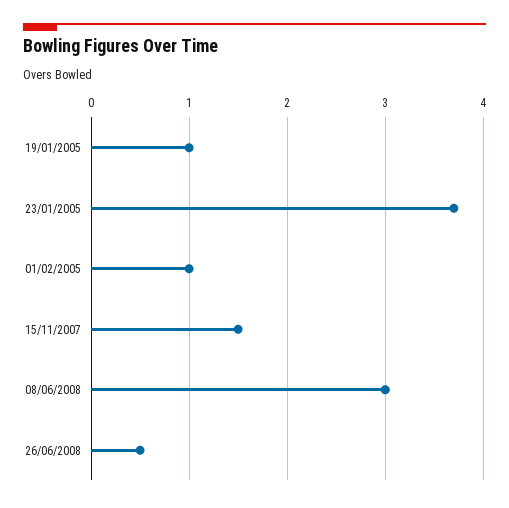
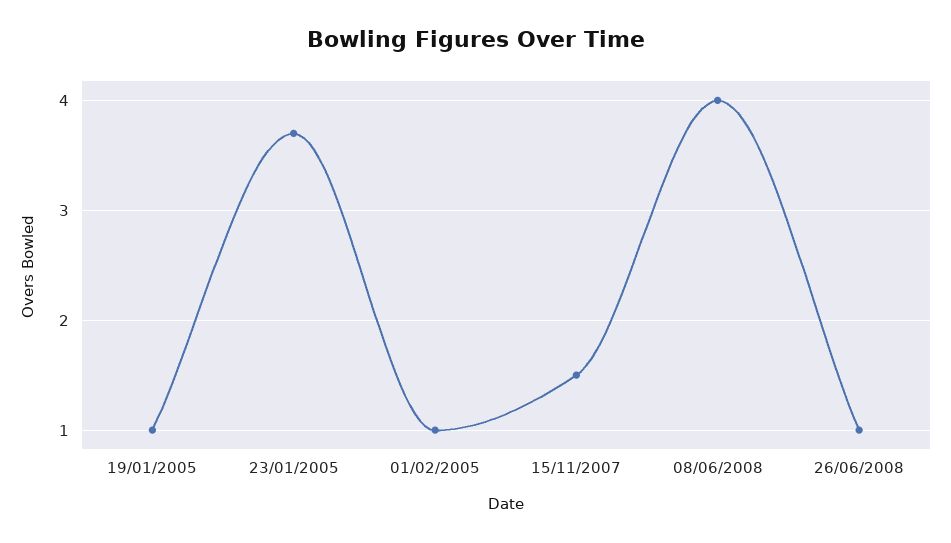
08/06/2008: 3 -> 4
26/06/2008: 0.5 -> 1

